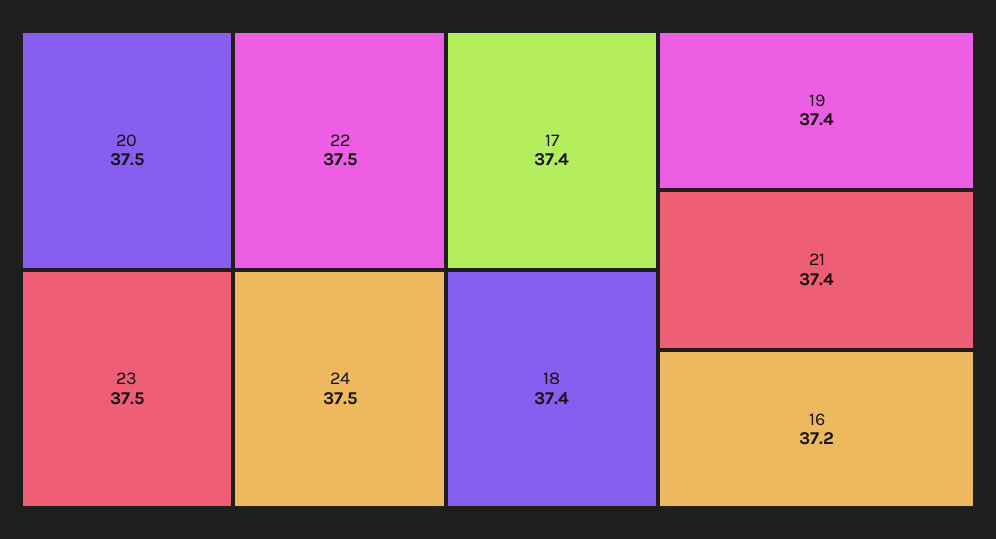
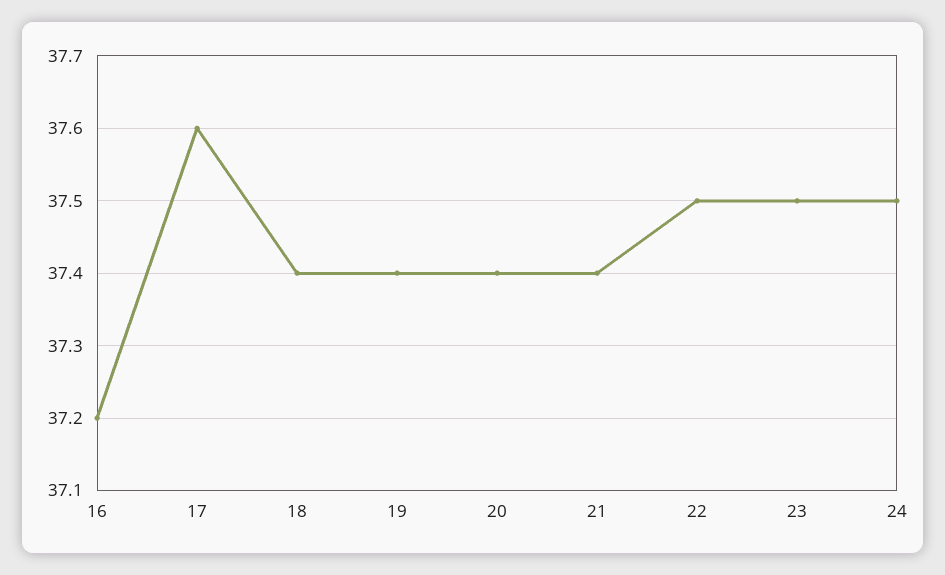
20: 37.5 -> 37.4
17: 37.4 -> 37.6

